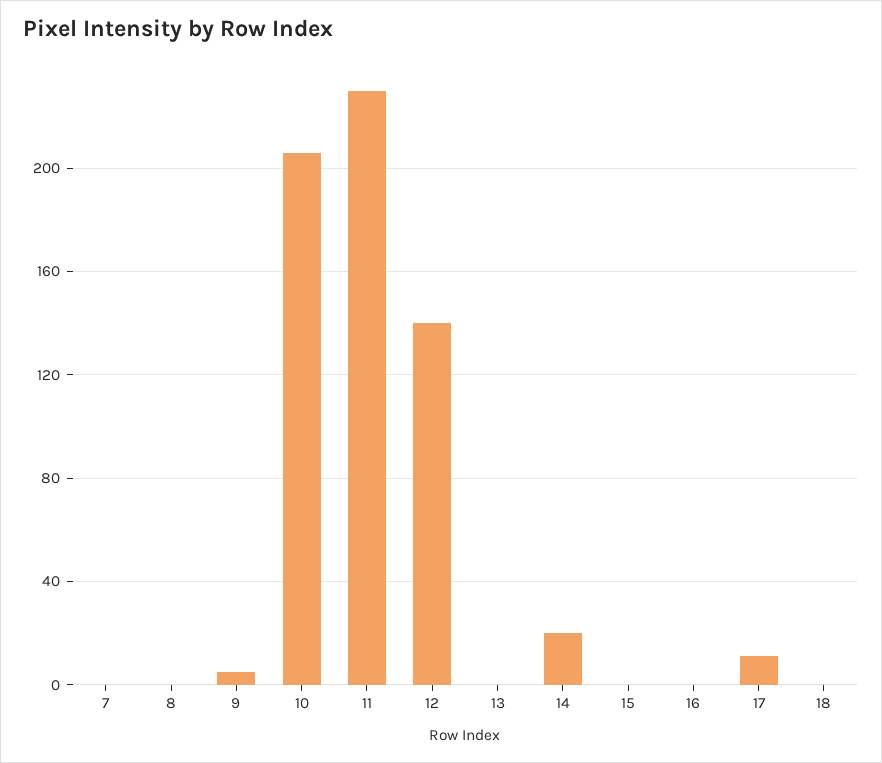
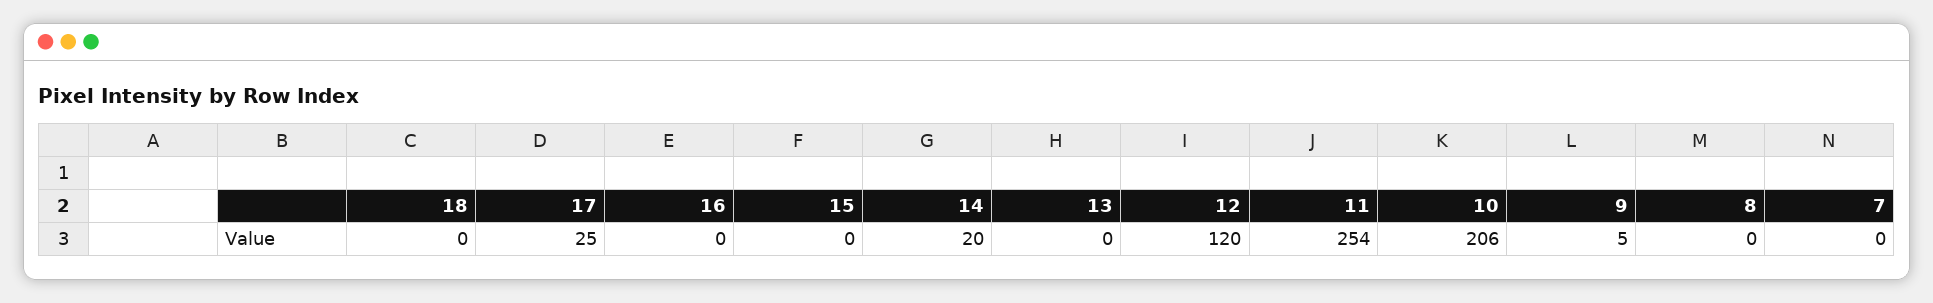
11: 230 -> 254
12: 140 -> 120
17: 10 -> 25

